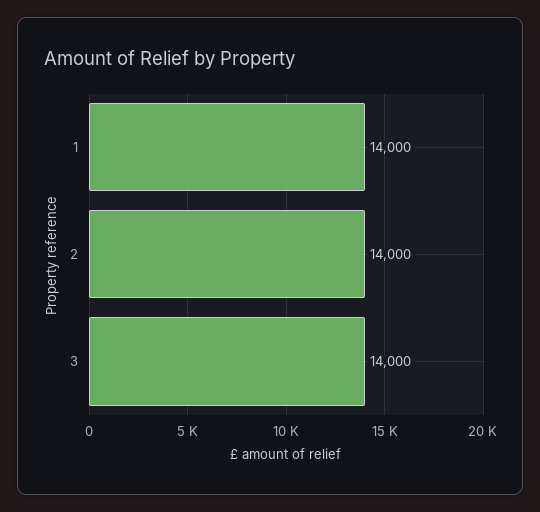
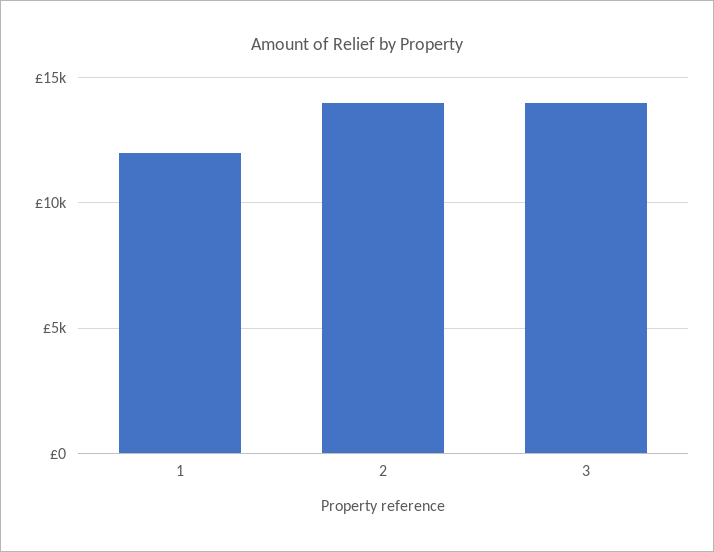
1: 14000 -> 12000

